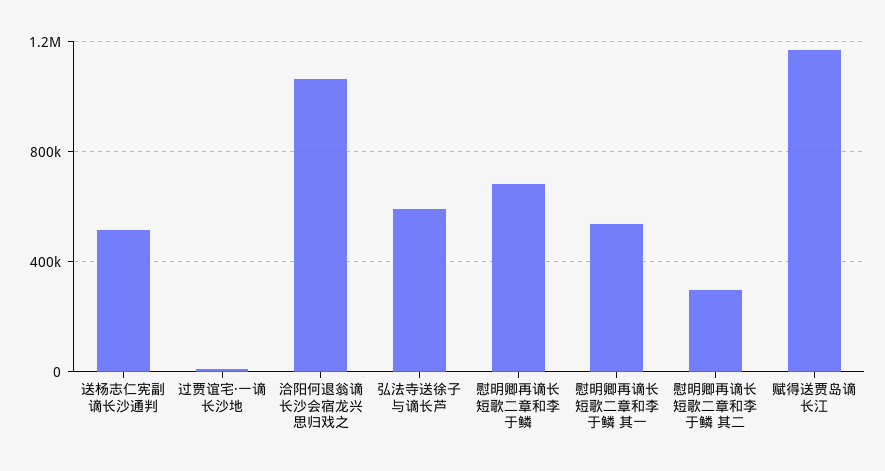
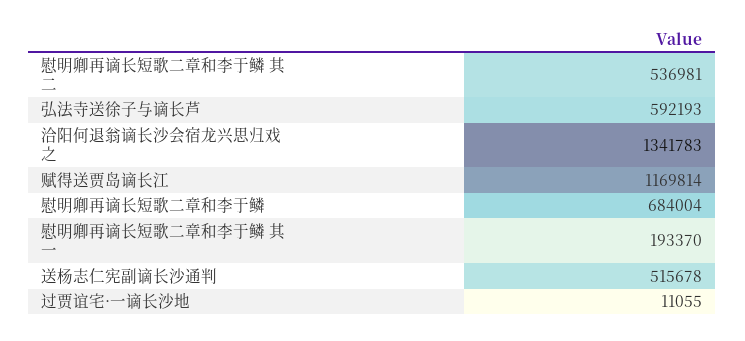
洽阳何退翁谪长沙会宿龙兴思归戏之: 1050000 -> 1341783
慰明卿再谪长短歌二章和李于鳞 其一: 550000 -> 193370
慰明卿再谪长短歌二章和李于鳞 其二: 300000 -> 536981

